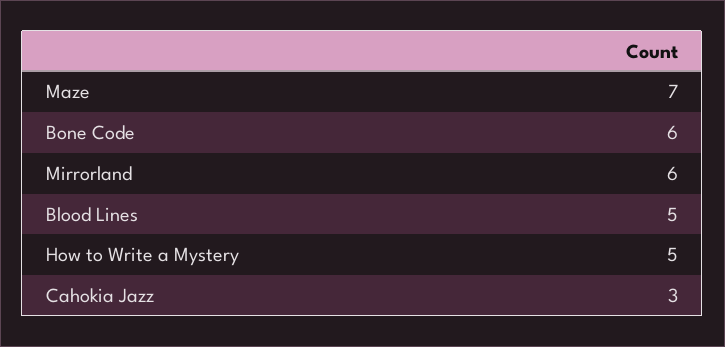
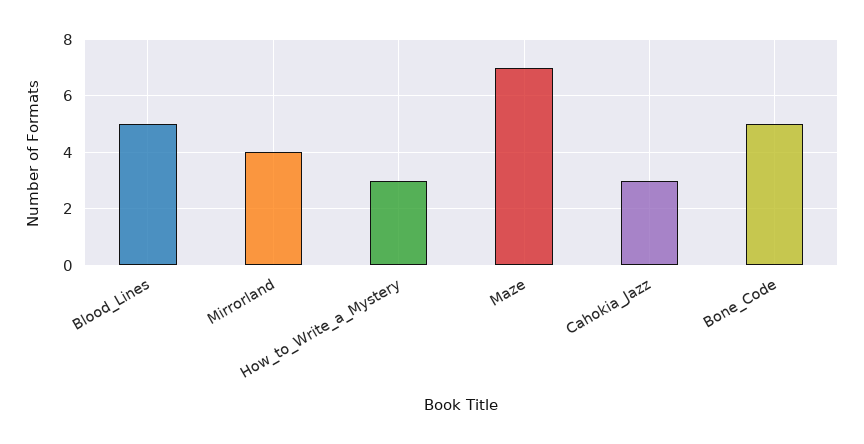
Bone Code: 6 -> 5
Mirrorland: 6 -> 4
How to Write a Mystery: 5 -> 3

